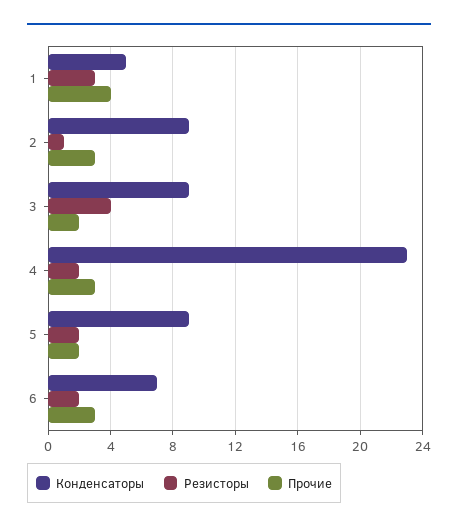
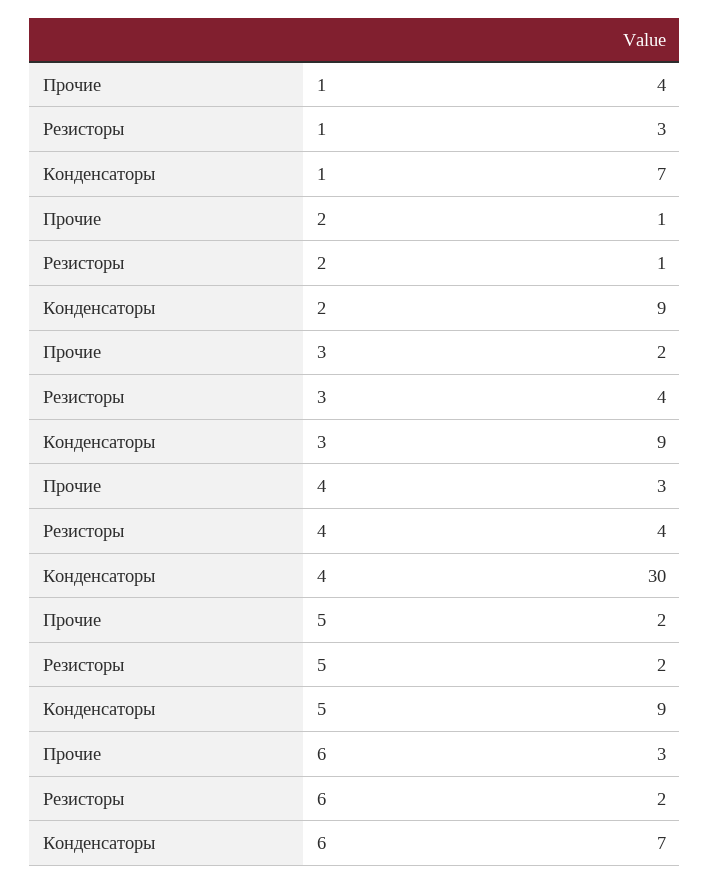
Конденсаторы, 1: 5 -> 7
Прочие, 2: 3 -> 1
Конденсаторы, 4: 23 -> 30
Резисторы, 4: 2 -> 4

